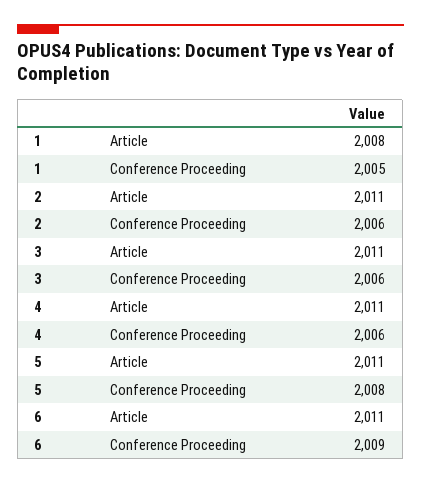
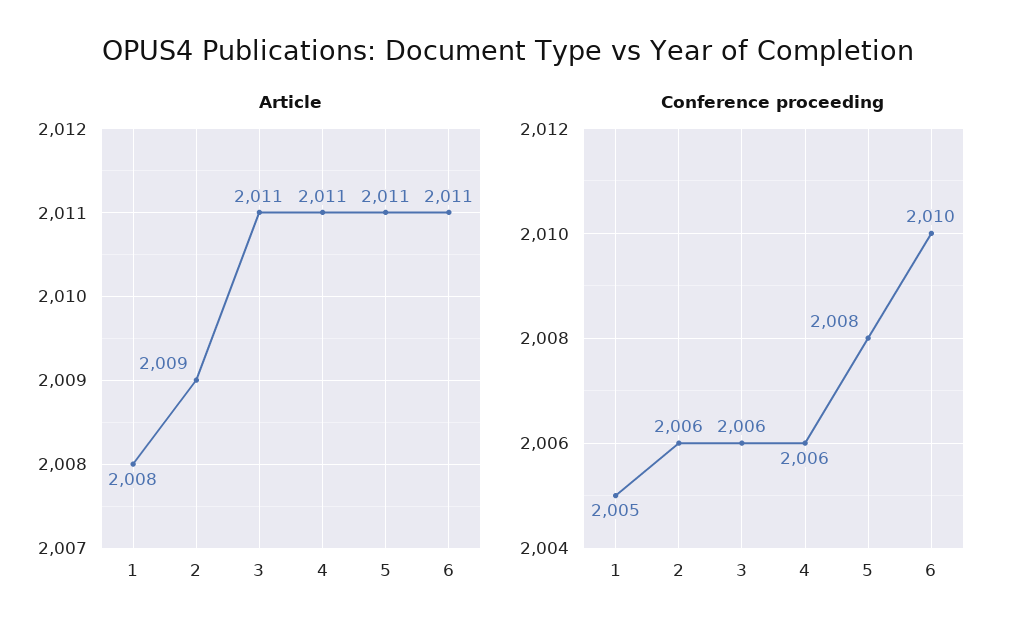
Article, 2: 2011 -> 2009
Conference Proceeding, 6: 2009 -> 2010

